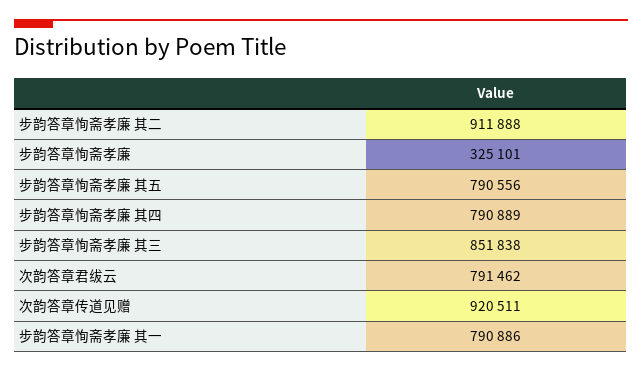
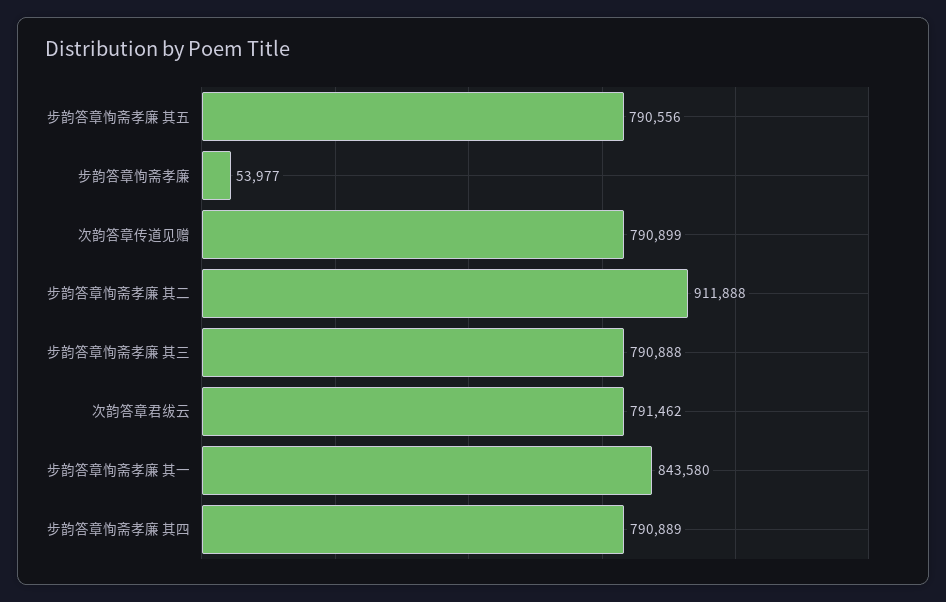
步韵答章恂斋孝廉: 325101 -> 53977
步韵答章恂斋孝廉 其三: 851838 -> 790888
次韵答章传道见赠: 920511 -> 790899
步韵答章恂斋孝廉 其一: 790886 -> 843580

